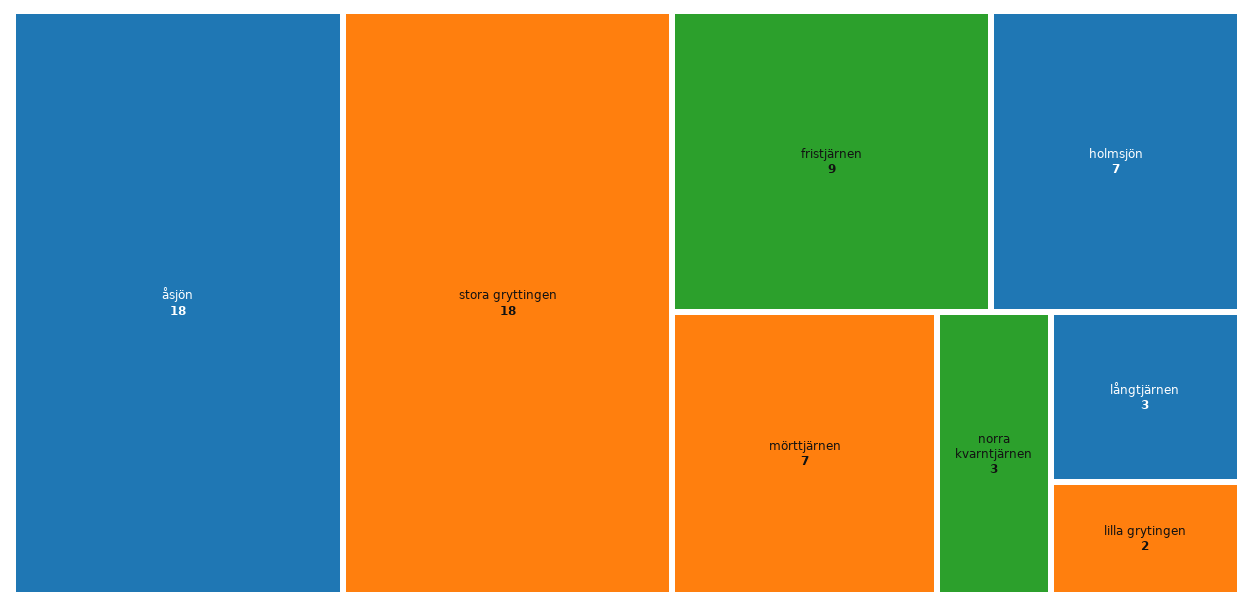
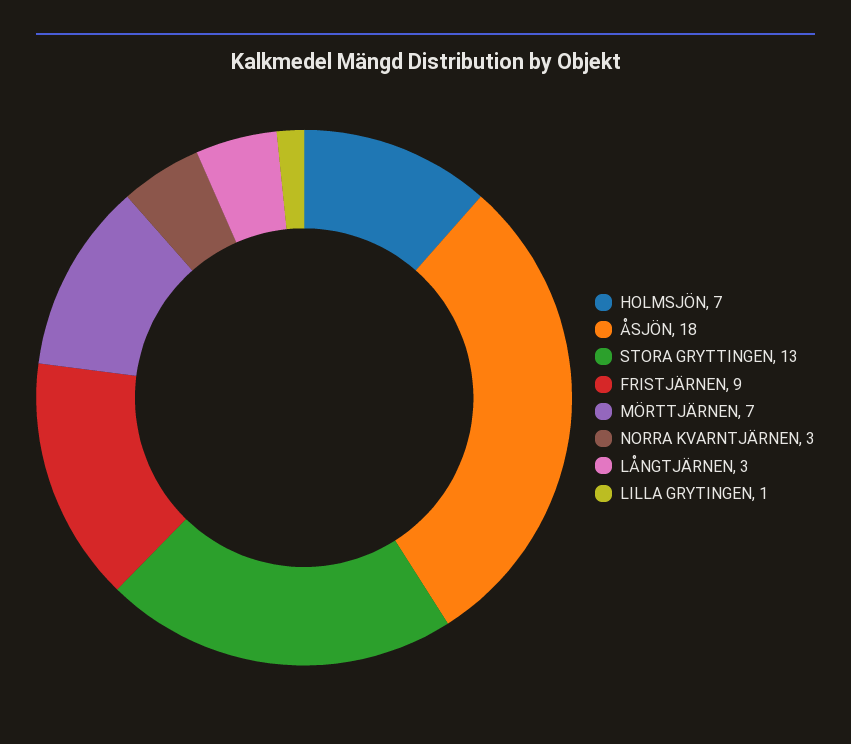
stora gryttingen: 18 -> 13
lilla grytingen: 2 -> 1

